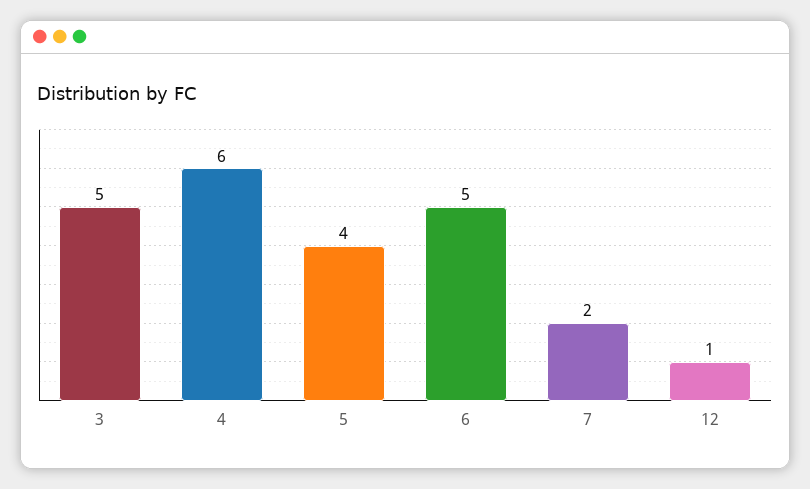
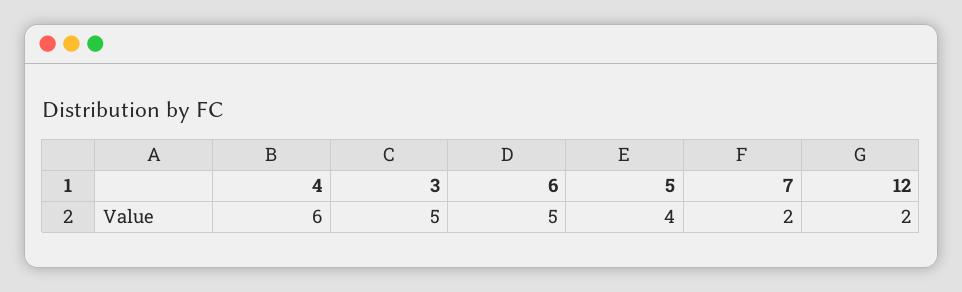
12: 1 -> 2

